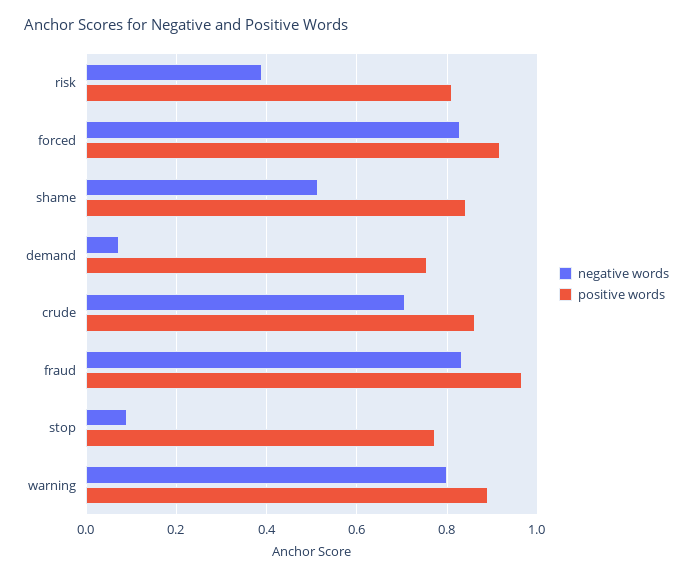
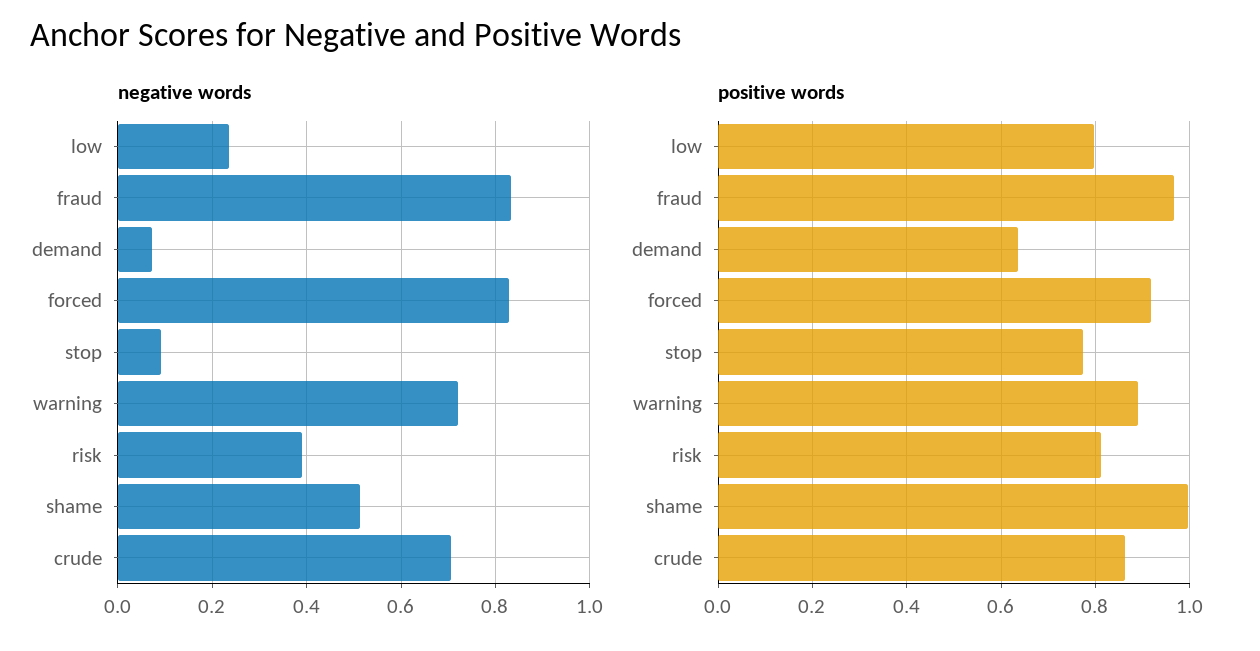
positive words, shame: 0.84 -> 1
positive words, demand: 0.76 -> 0.64
negative words, warning: 0.8 -> 0.72
negative words, low: none -> 0.24
positive words, low: none -> 0.8

